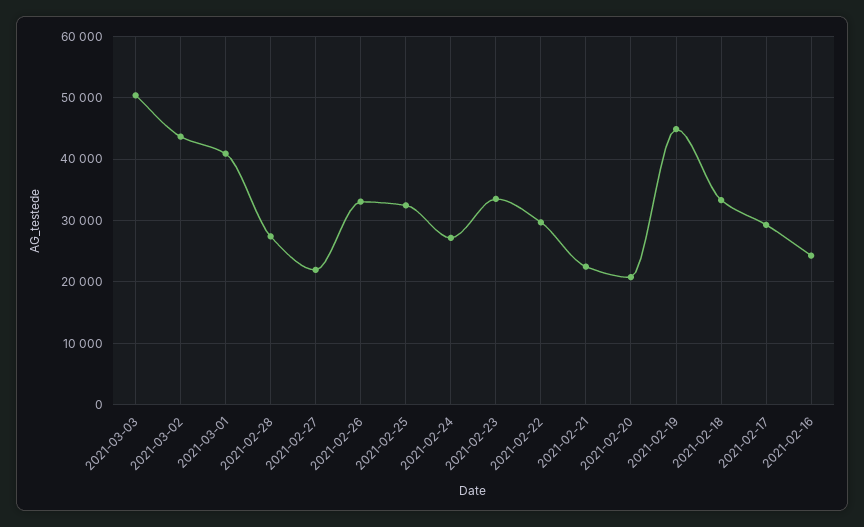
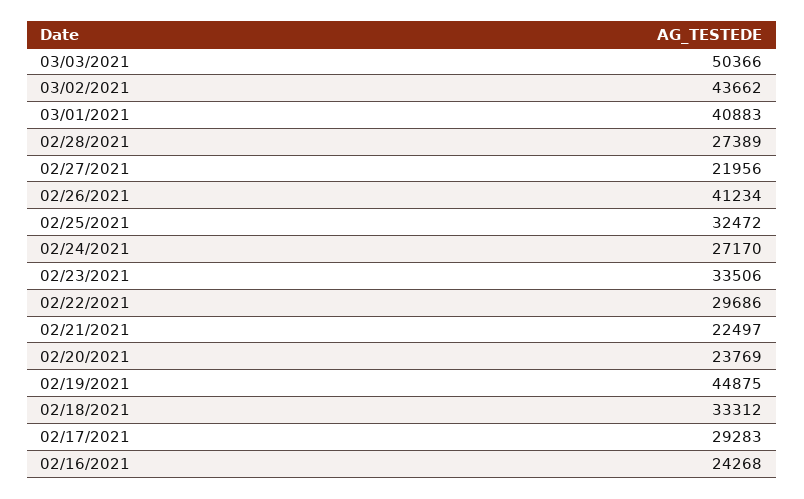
2021-02-26: 33000 -> 41234
2021-02-20: 21000 -> 23769

